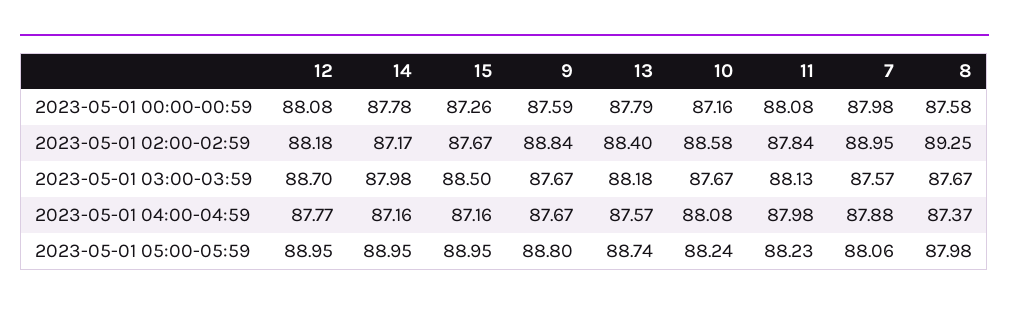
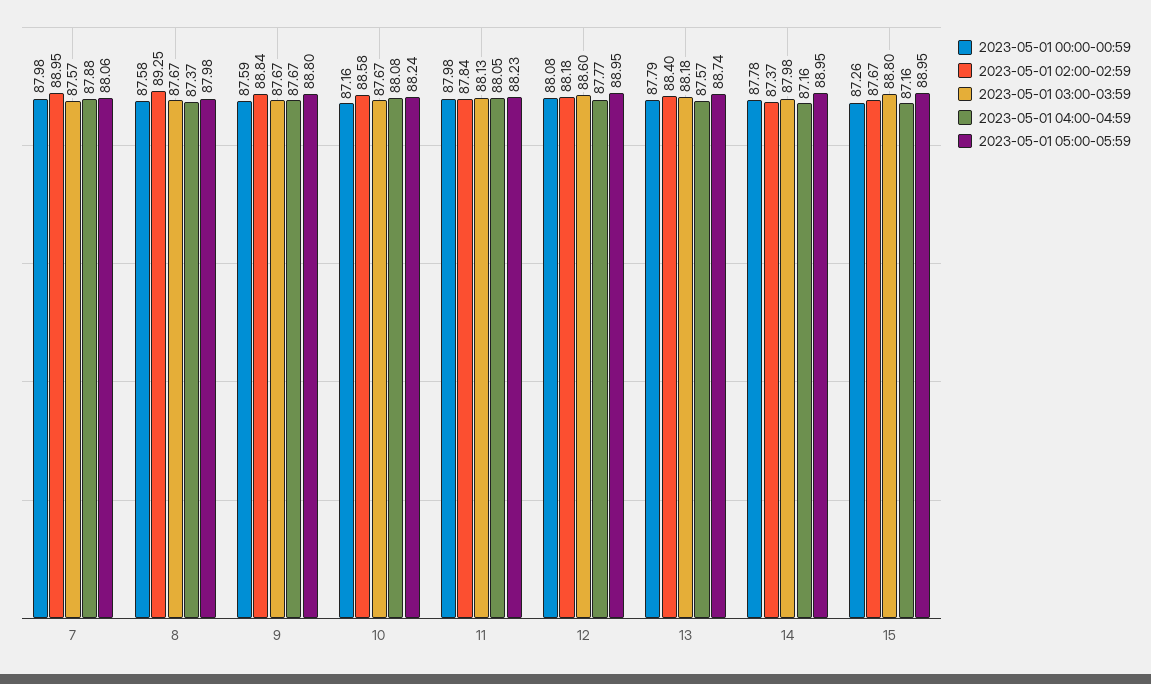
2023-05-01 00:00-00:59, 11: 88.08 -> 87.98
2023-05-01 02:00-02:59, 14: 87.17 -> 87.37
2023-05-01 03:00-03:59, 12: 88.7 -> 88.6
2023-05-01 03:00-03:59, 15: 88.5 -> 88.8
2023-05-01 04:00-04:59, 11: 87.98 -> 88.05

